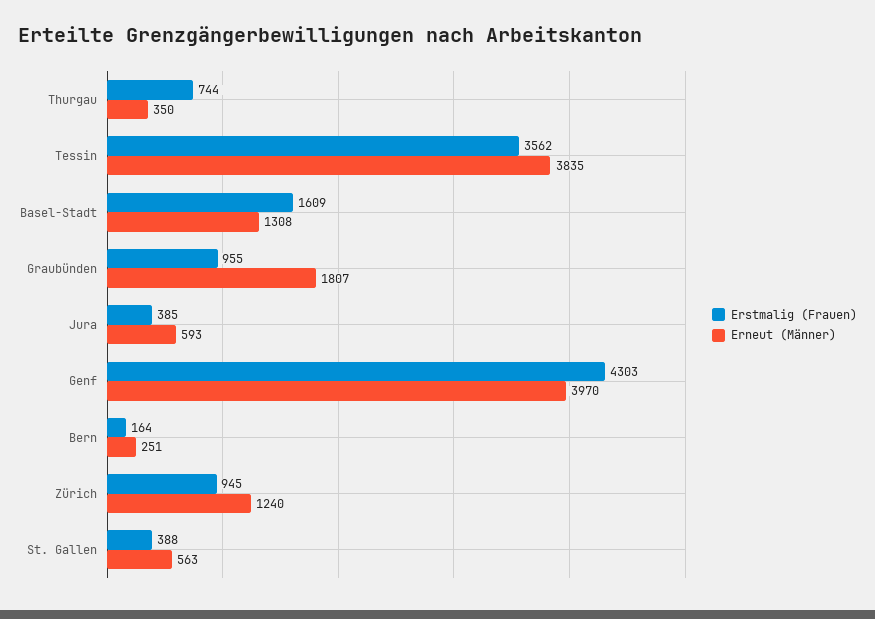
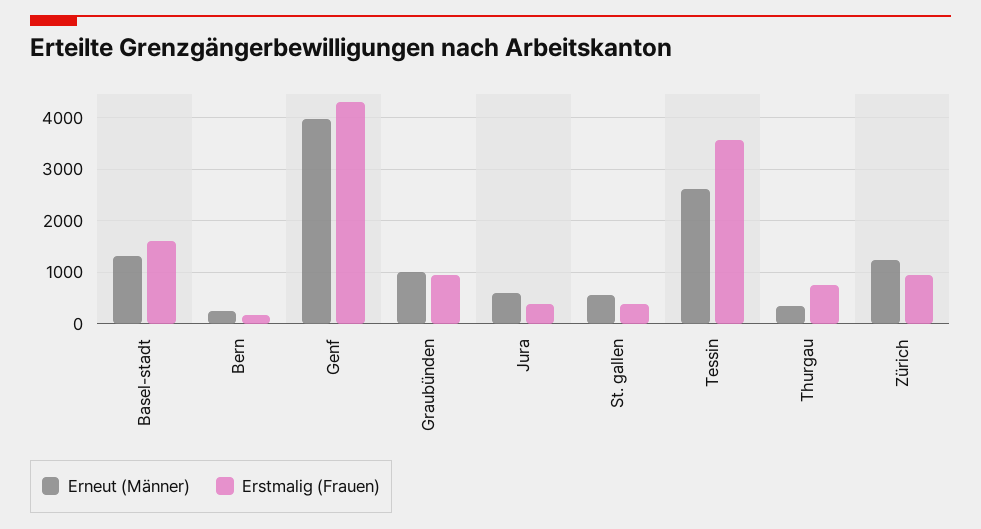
Erneut (Männer), Tessin: 3835 -> 2600
Erneut (Männer), Graubünden: 1807 -> 1000

